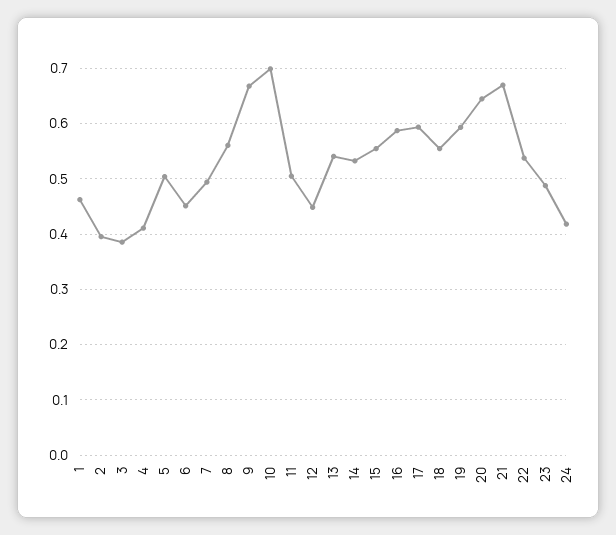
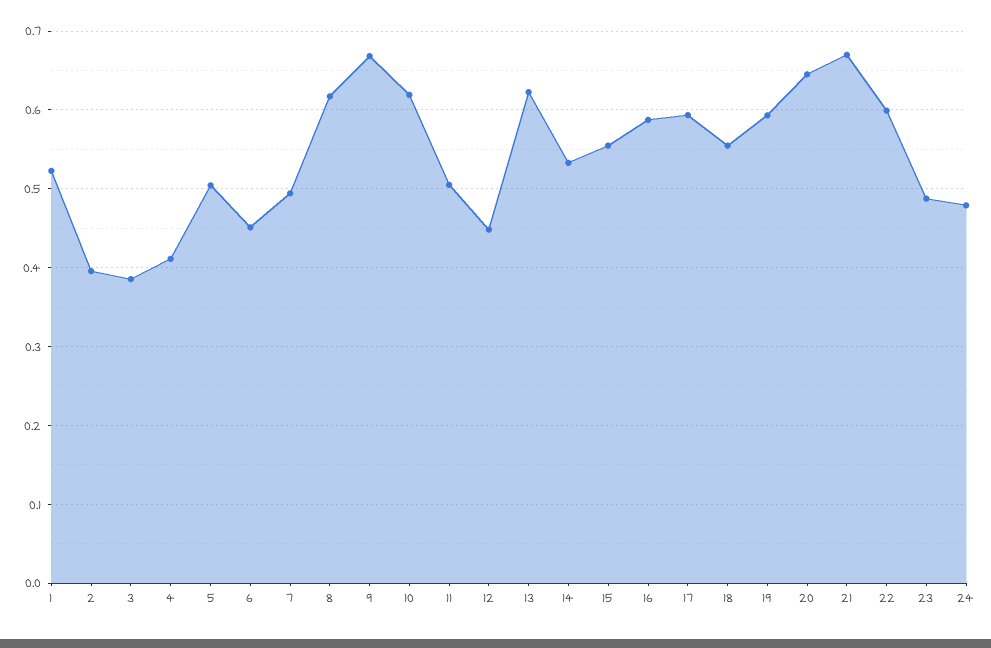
1: 0.46 -> 0.52
8: 0.56 -> 0.62
10: 0.7 -> 0.62
13: 0.54 -> 0.62
22: 0.54 -> 0.6
24: 0.42 -> 0.48

